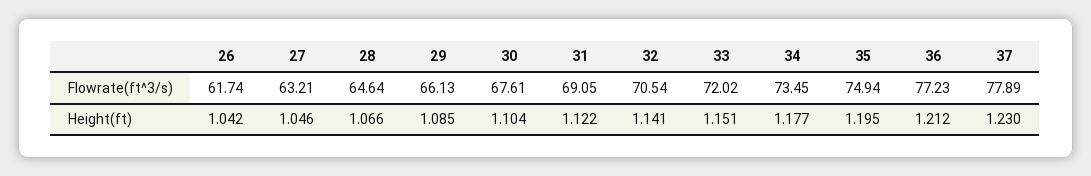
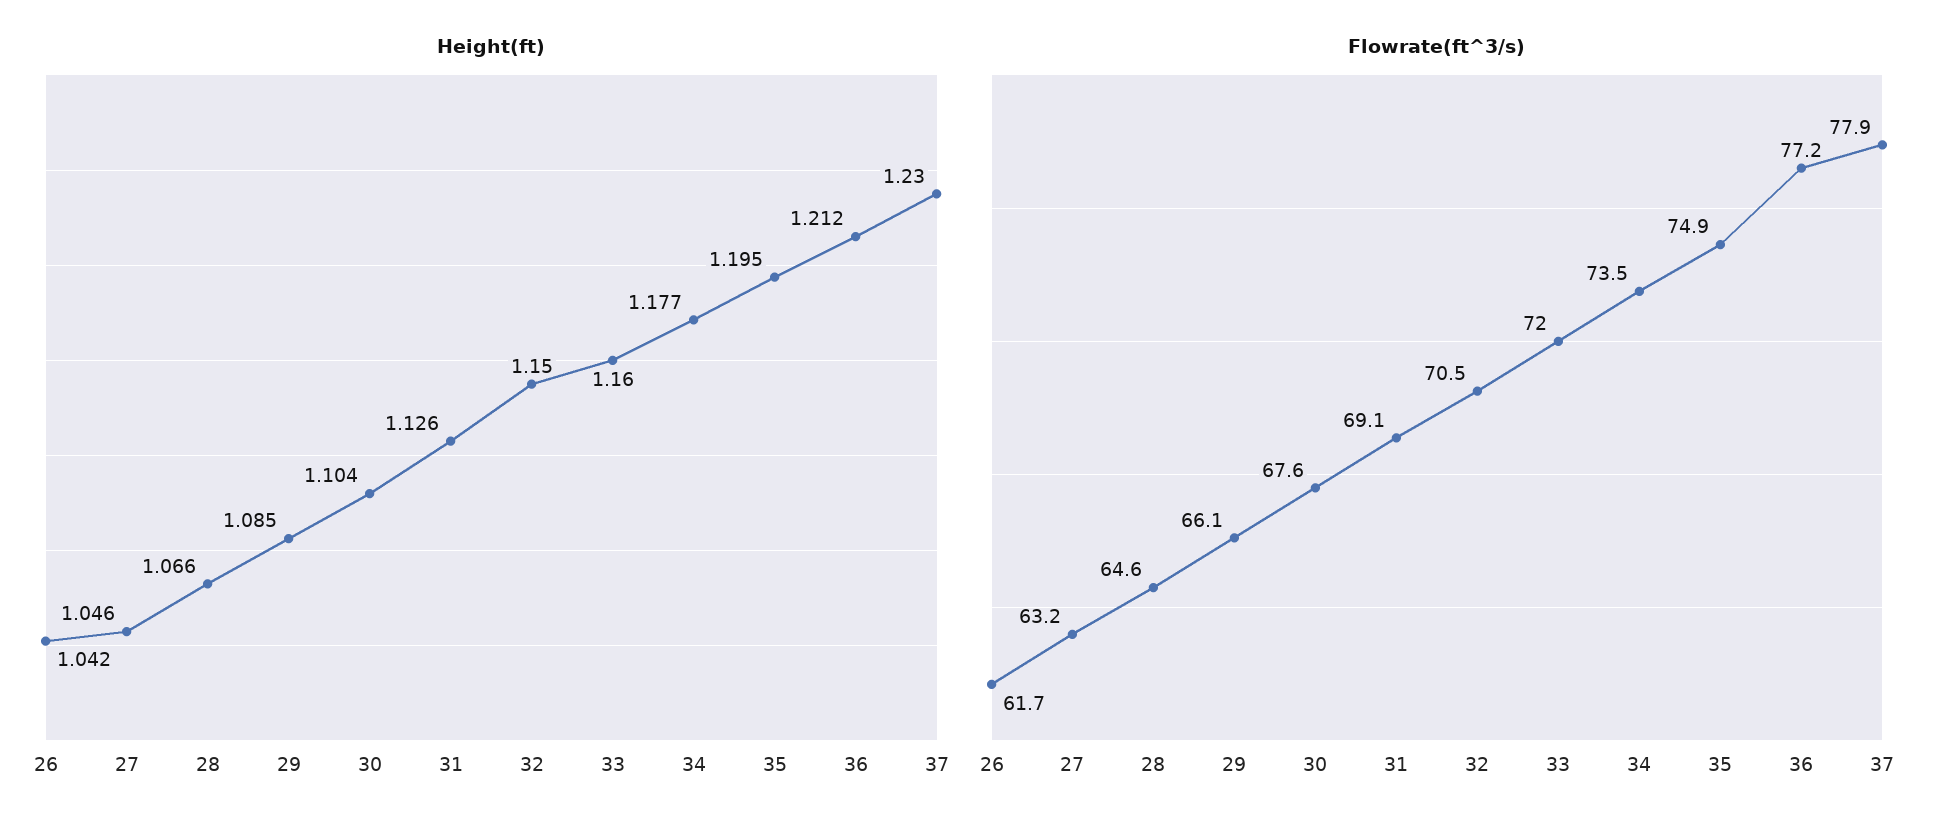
Height(ft), 31: 1.122 -> 1.126
Height(ft), 32: 1.141 -> 1.15
Height(ft), 33: 1.151 -> 1.16

